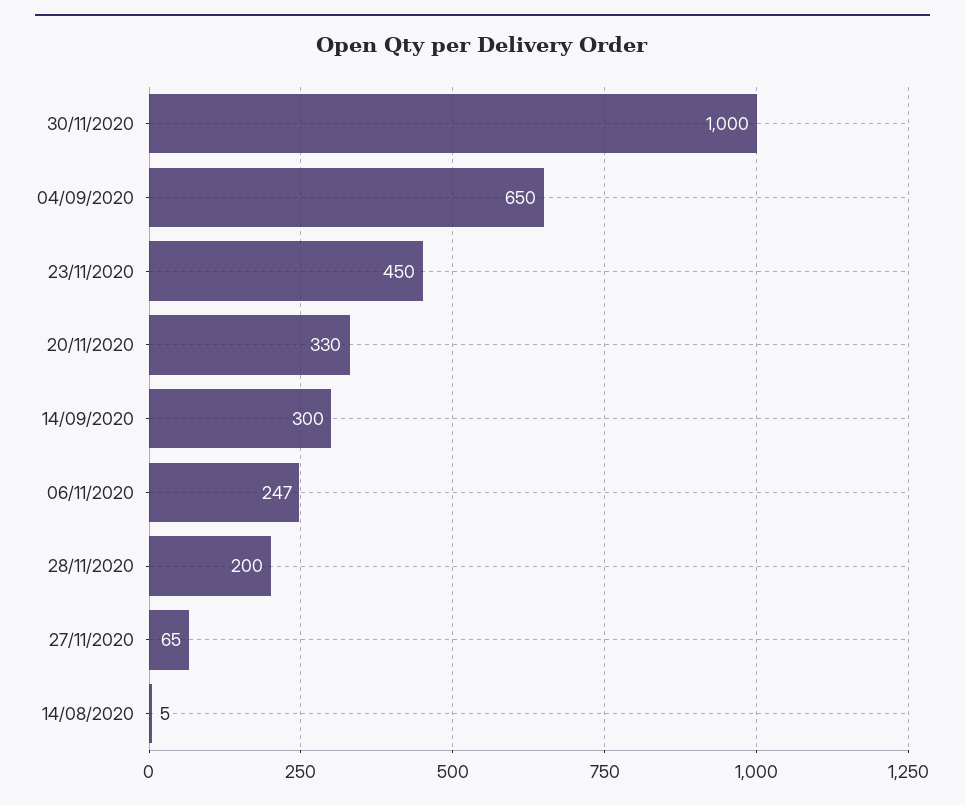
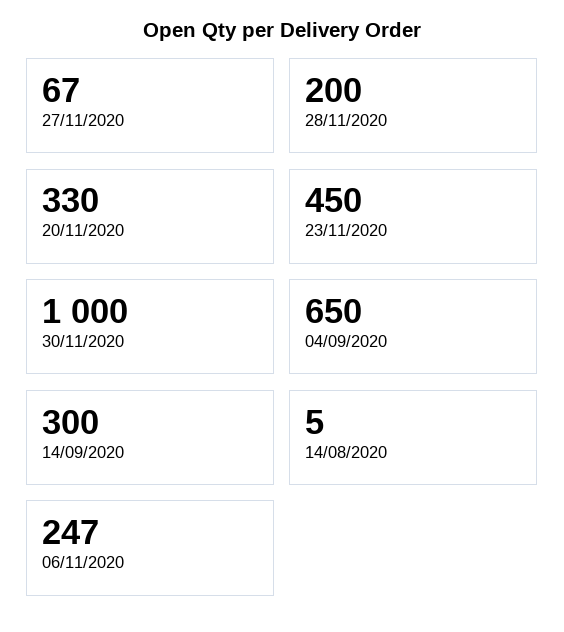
27/11/2020: 65 -> 67

